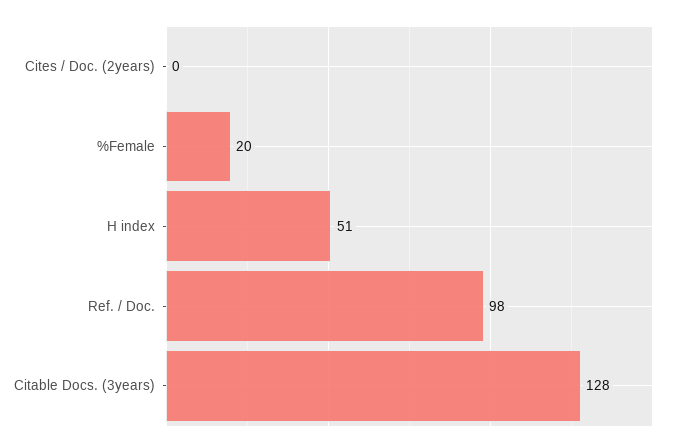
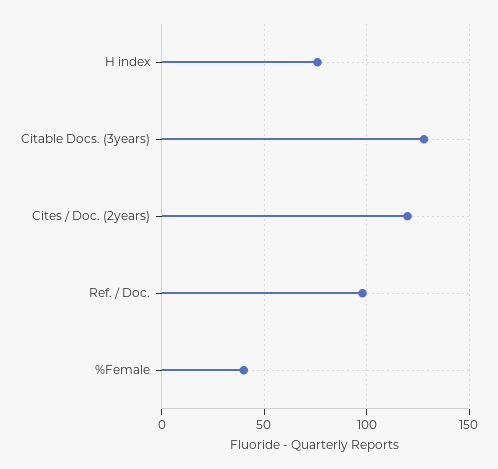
Cites / Doc. (2years): 0 -> 120
%Female: 20 -> 40
H index: 51 -> 75

